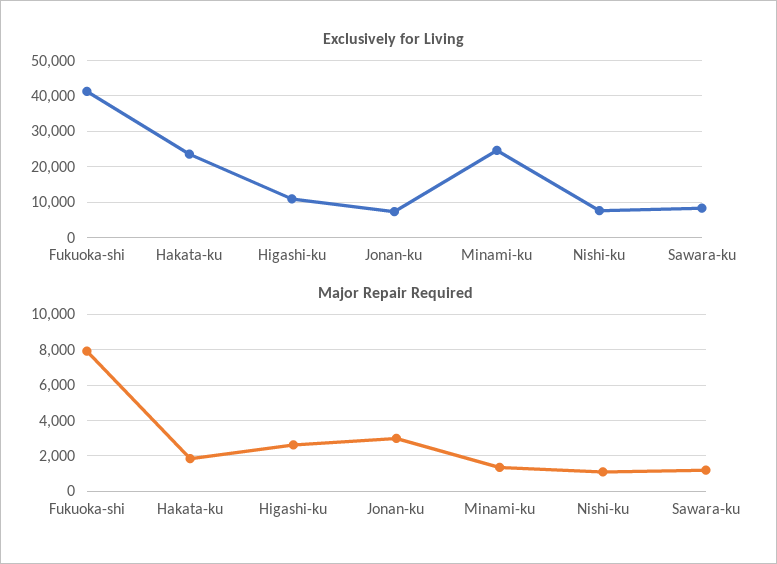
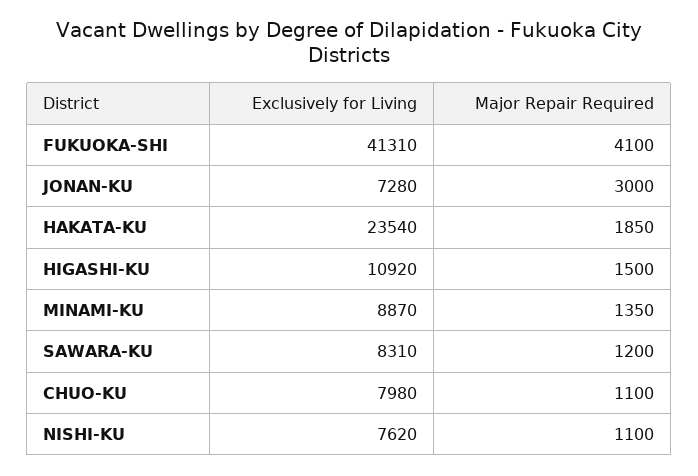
Exclusively for Living, Minami-ku: 24000 -> 8870
Major Repair Required, Fukuoka-shi: 8000 -> 4100
Major Repair Required, Higashi-ku: 2500 -> 1500
Exclusively for Living, CHUO-KU: none -> 7980
Major Repair Required, CHUO-KU: none -> 1100

